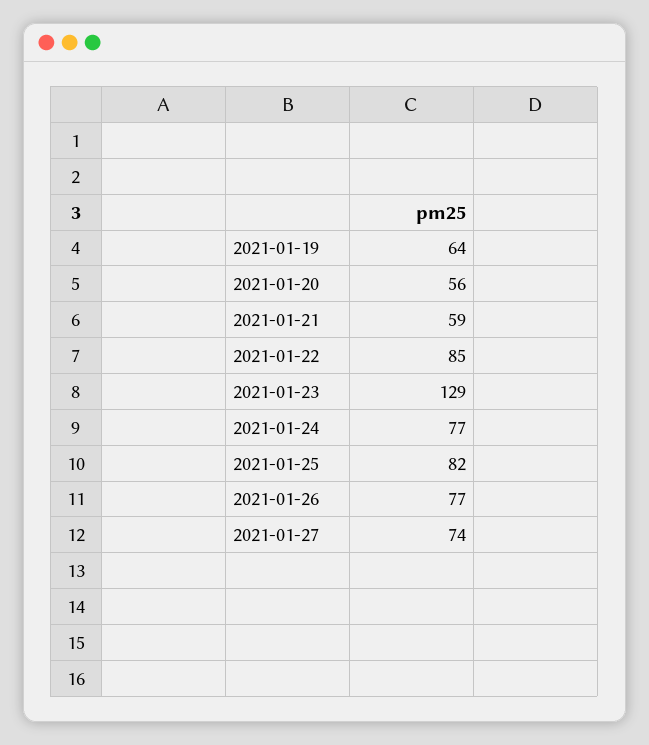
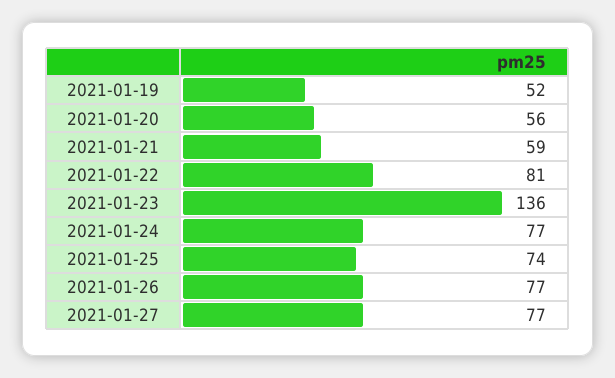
2021-01-19: 64 -> 52
2021-01-22: 85 -> 81
2021-01-23: 129 -> 136
2021-01-25: 82 -> 74
2021-01-27: 74 -> 77

